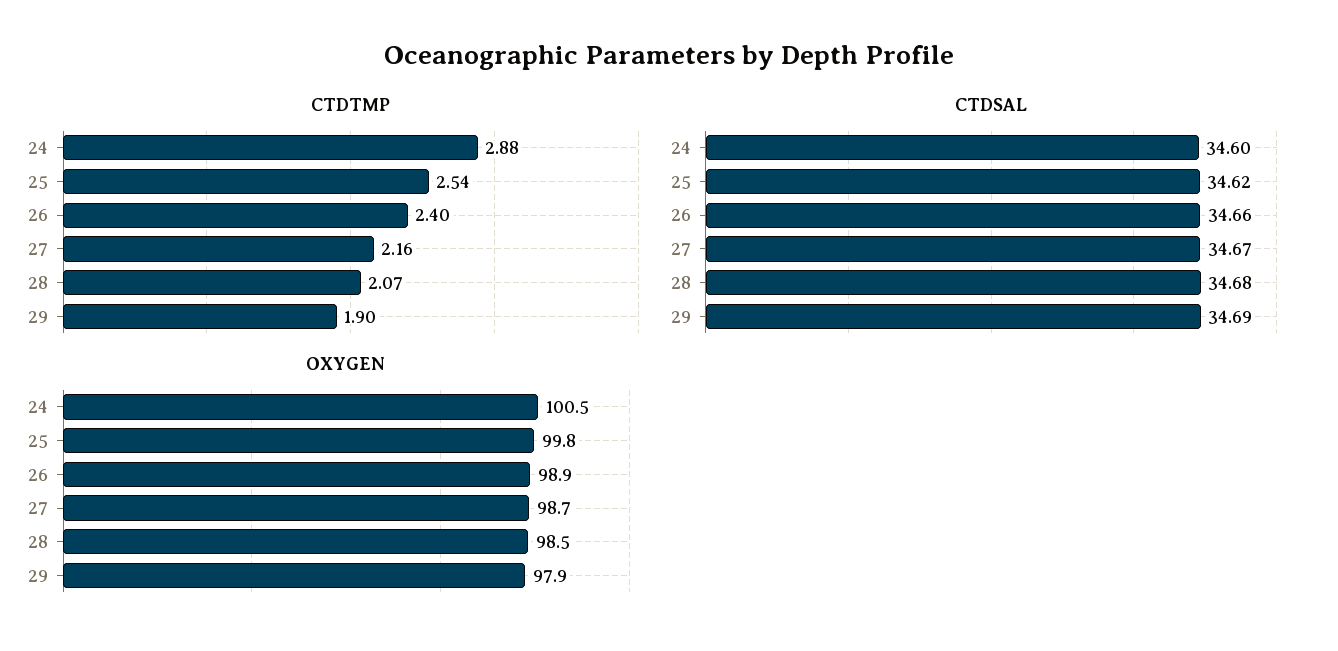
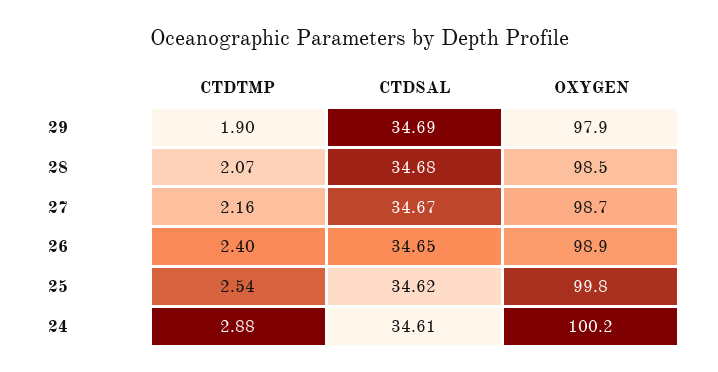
CTDSAL, 24: 34.6 -> 34.61
CTDSAL, 26: 34.66 -> 34.65
OXYGEN, 24: 100.5 -> 100.2

